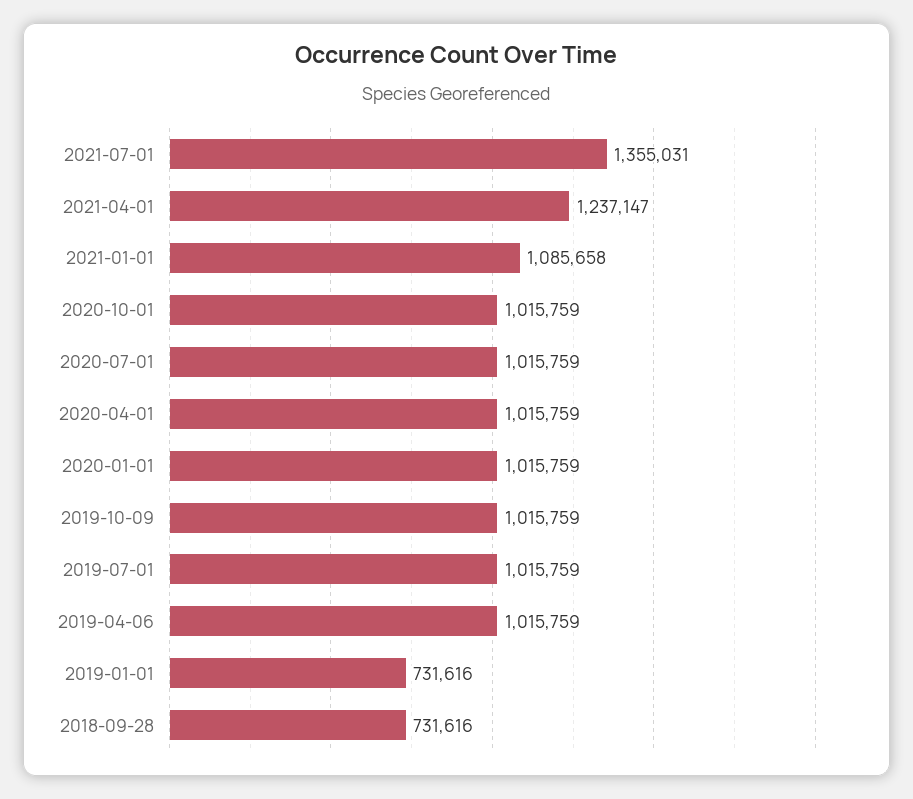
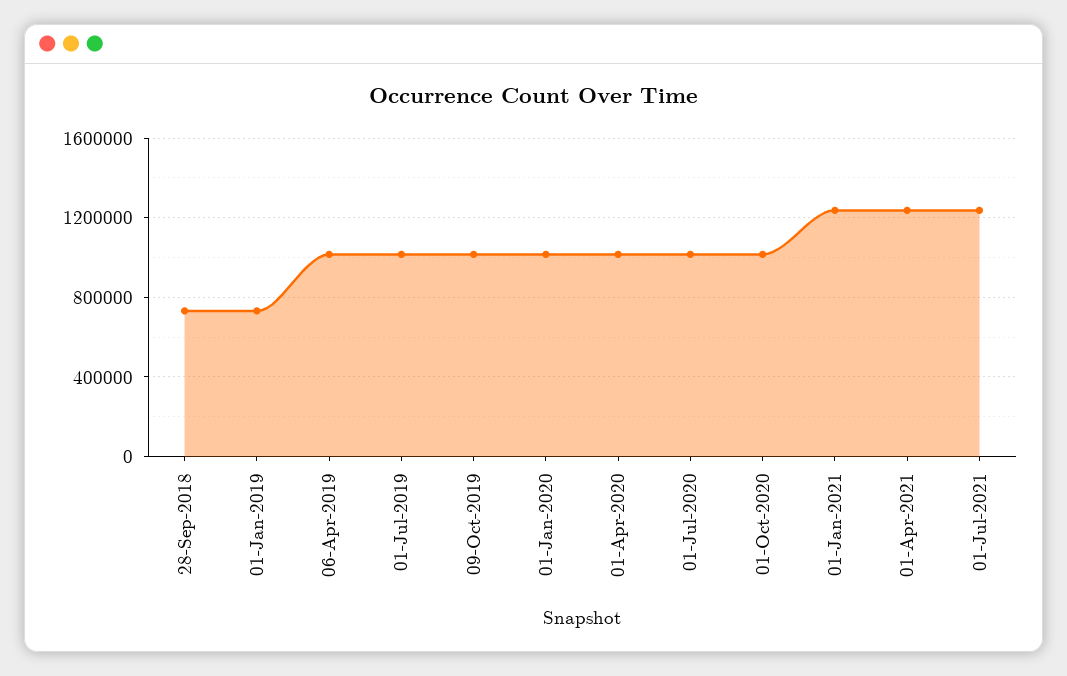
2021-07-01: 1355031 -> 1250000
2021-01-01: 1085658 -> 1250000

